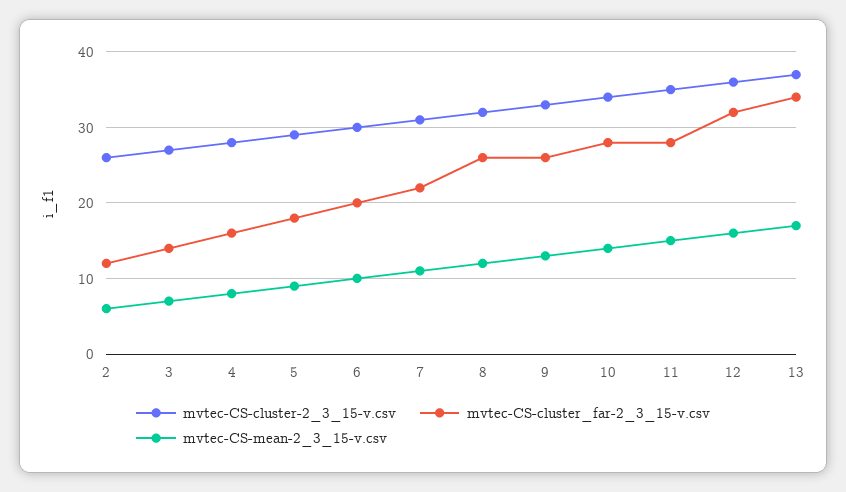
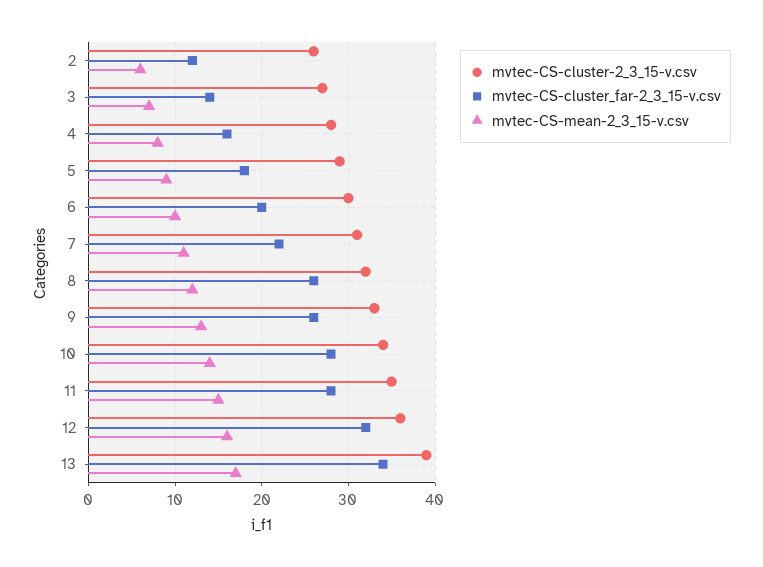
mvtec-CS-cluster-2_3_15-v.csv, 13: 37 -> 39

